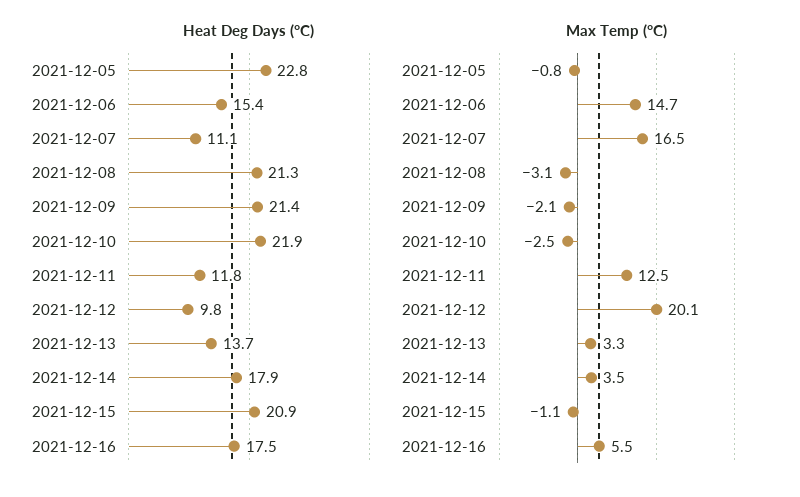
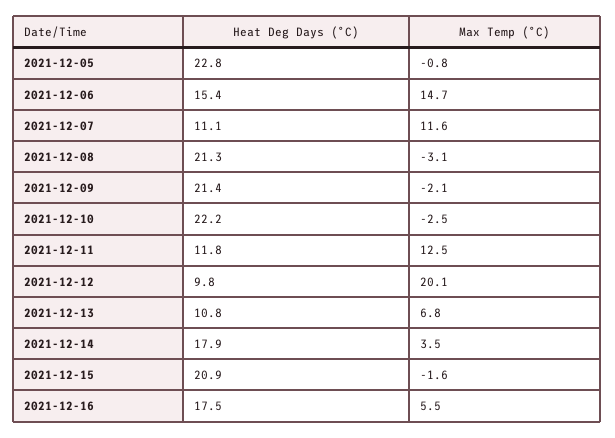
Heat Deg Days (°C), 2021-12-10: 21.9 -> 22.2
Heat Deg Days (°C), 2021-12-13: 13.7 -> 10.8
Max Temp (°C), 2021-12-07: 16.5 -> 11.6
Max Temp (°C), 2021-12-13: 3.3 -> 6.8
Max Temp (°C), 2021-12-15: -1.1 -> -1.6

